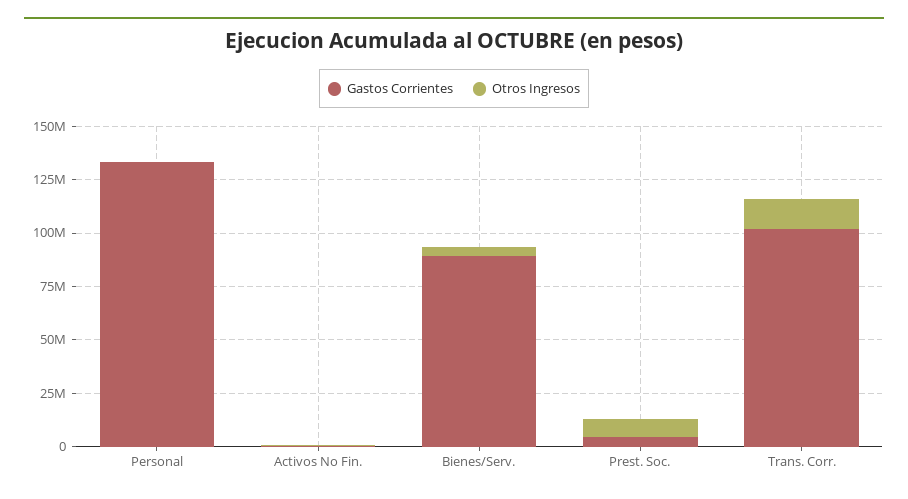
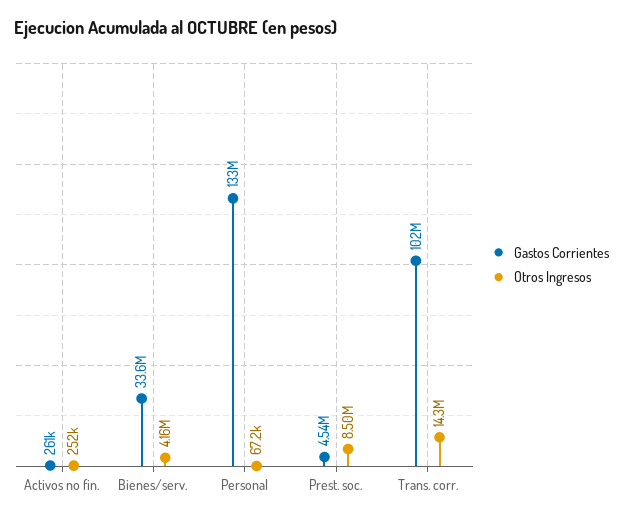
Gastos Corrientes, Bienes/Serv.: 90000000 -> 33600000

